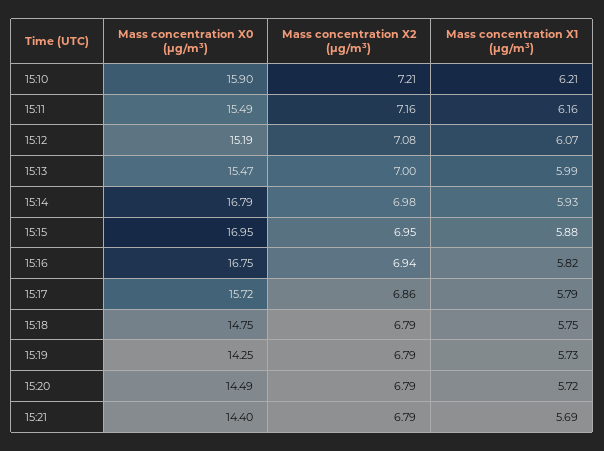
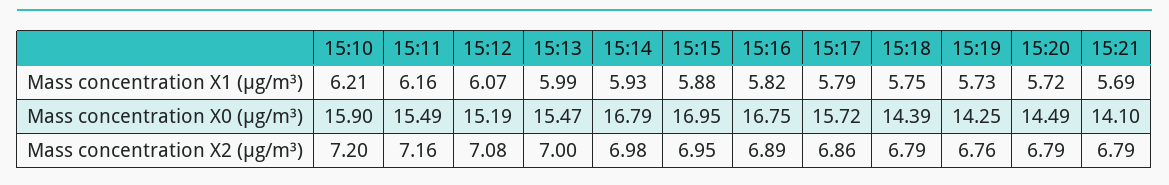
Mass concentration X2 (μg/m³), 15:10: 7.21 -> 7.2
Mass concentration X2 (μg/m³), 15:16: 6.94 -> 6.89
Mass concentration X0 (μg/m³), 15:18: 14.75 -> 14.39
Mass concentration X2 (μg/m³), 15:19: 6.79 -> 6.76
Mass concentration X0 (μg/m³), 15:21: 14.4 -> 14.1

